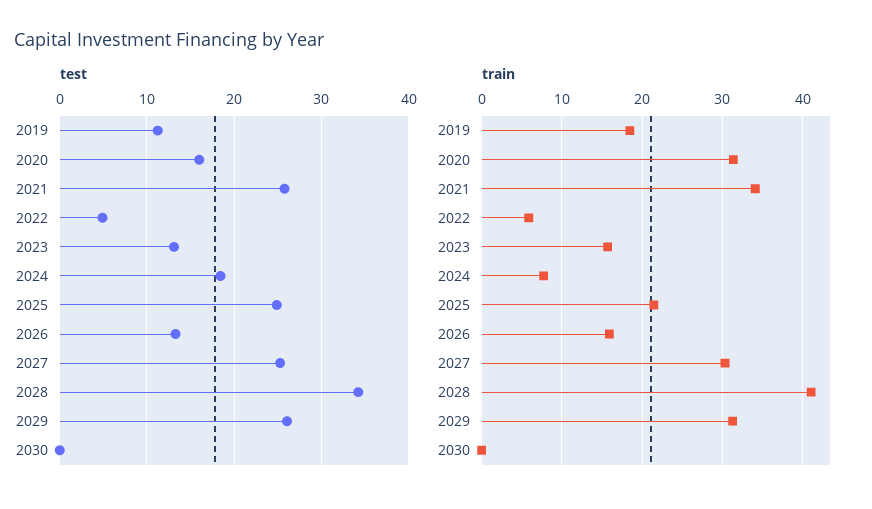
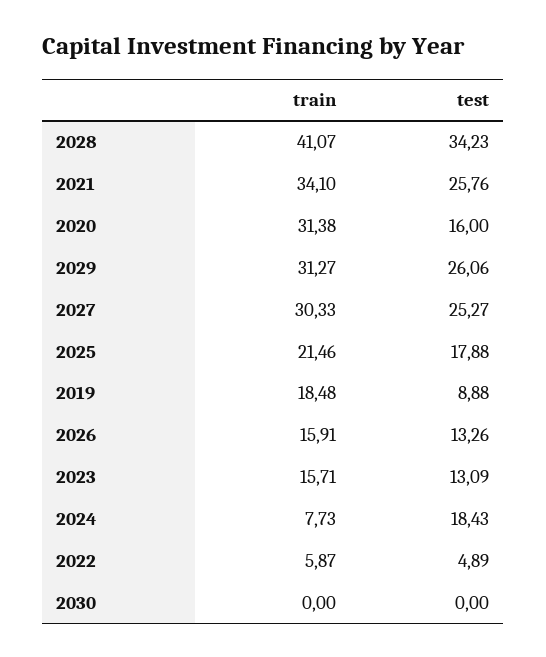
test, 2019: 11 -> 8.88
test, 2025: 25 -> 17.88

